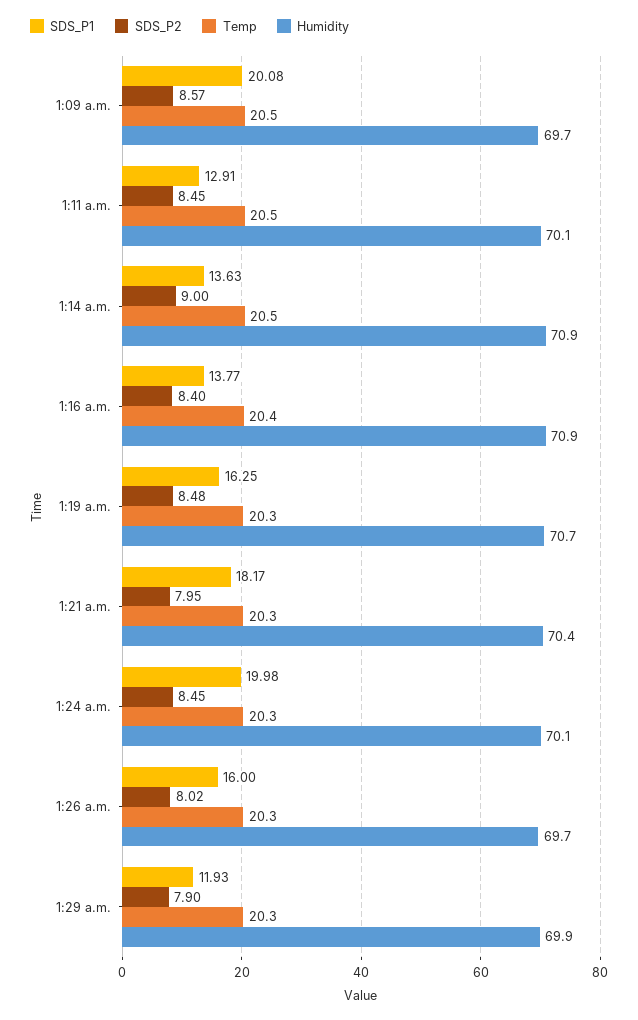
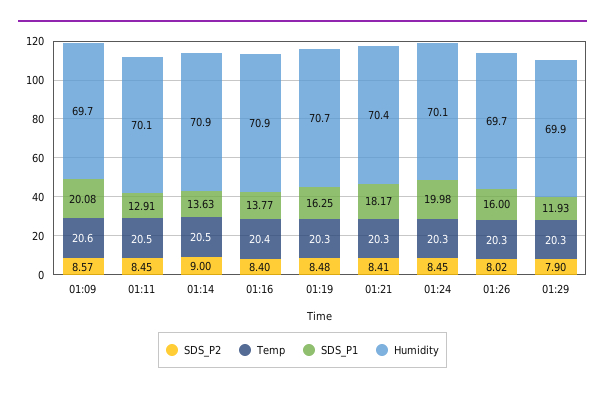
Temp, 1:09 a.m.: 20.5 -> 20.6
SDS_P2, 1:21 a.m.: 7.95 -> 8.41

